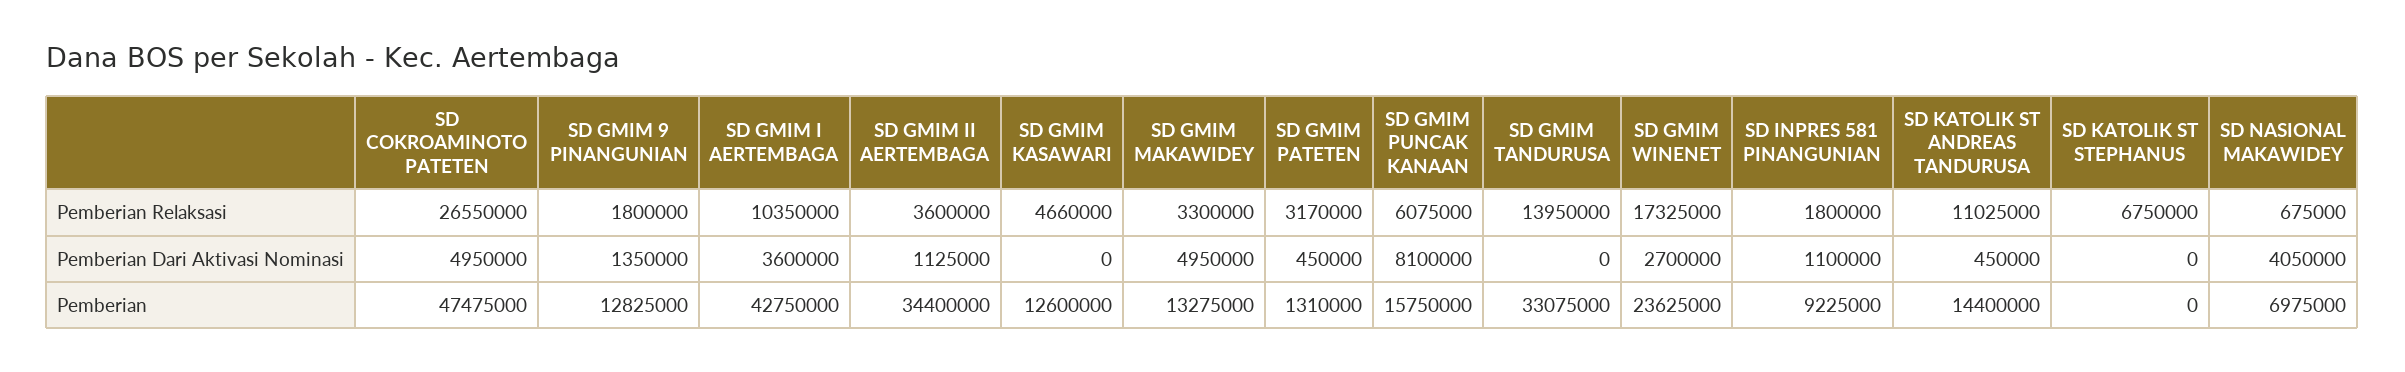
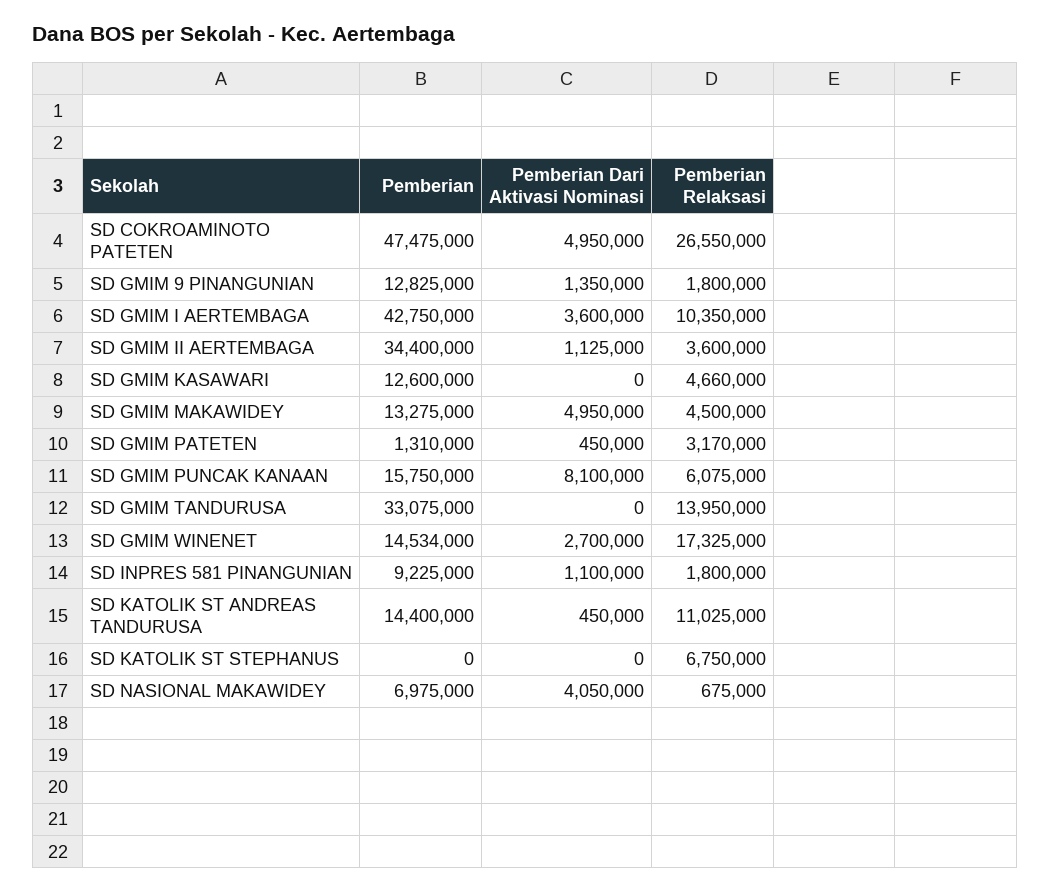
SD GMIM MAKAWIDEY, Pemberian Relaksasi: 3300000 -> 4500000
SD GMIM WINENET, Pemberian: 23625000 -> 14534000

